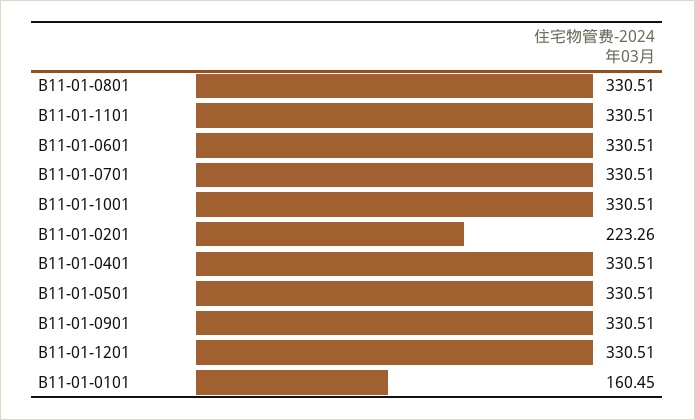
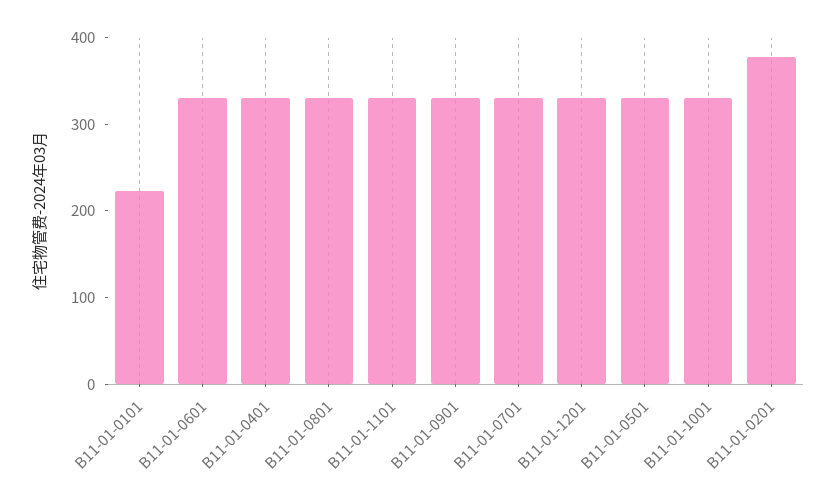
B11-01-0201: 223.26 -> 380
B11-01-0101: 160.45 -> 220

